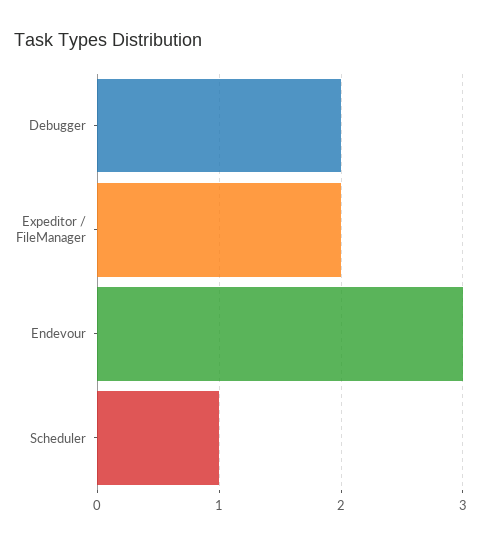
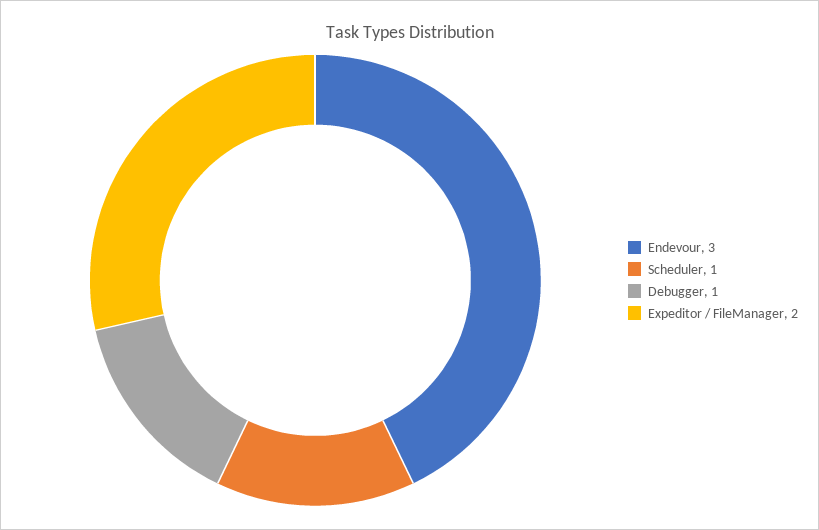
Debugger: 2 -> 1

